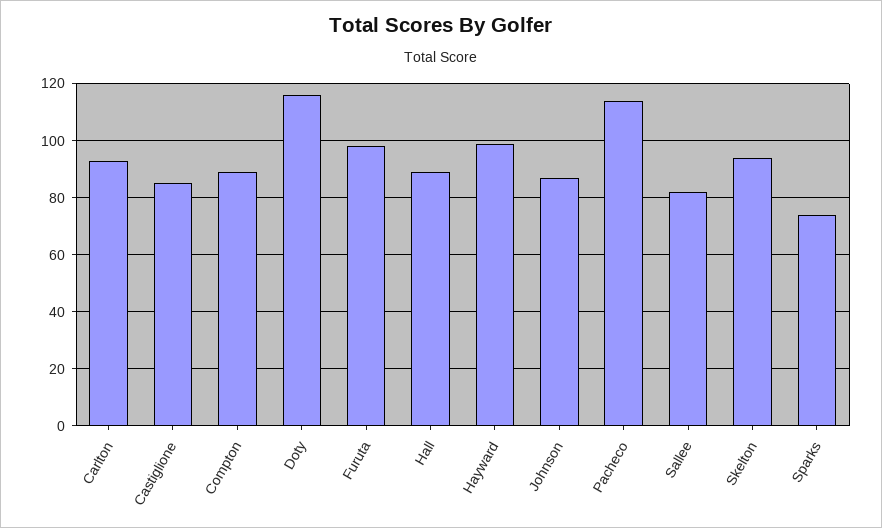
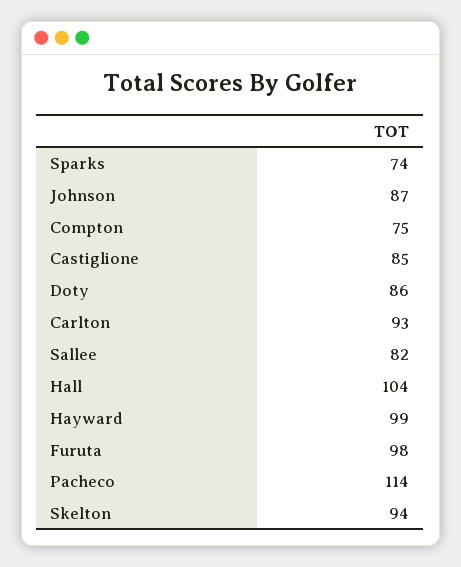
Compton: 90 -> 75
Doty: 115 -> 86
Hall: 90 -> 104

